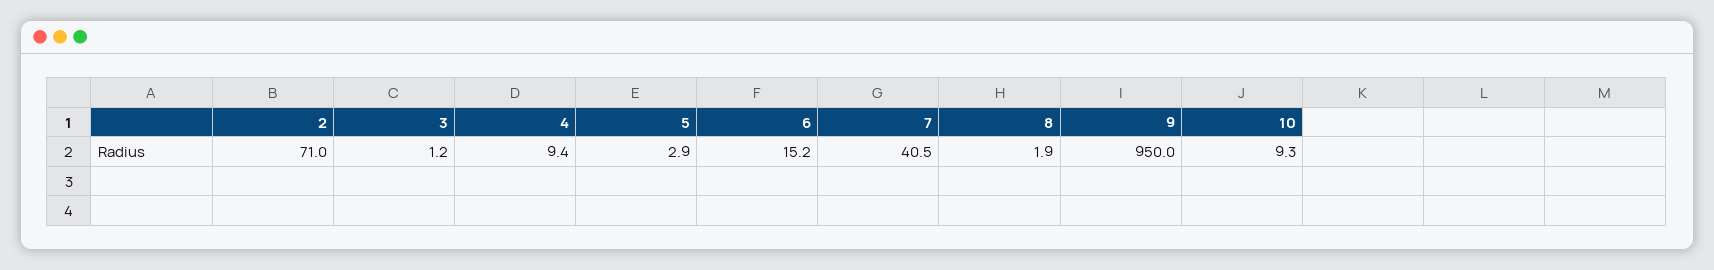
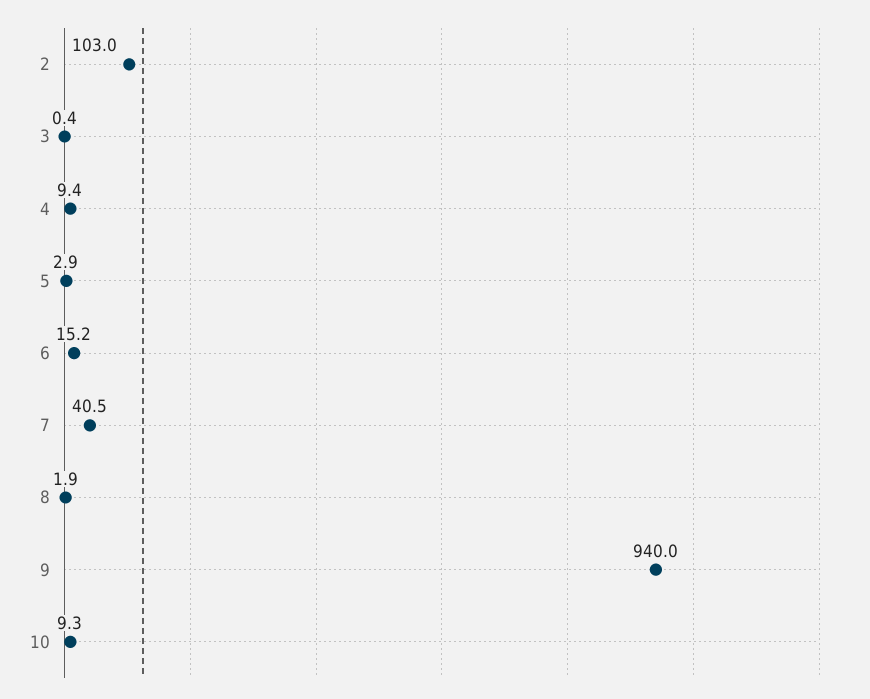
2: 71 -> 103
3: 1.2 -> 0.4
9: 950 -> 940

